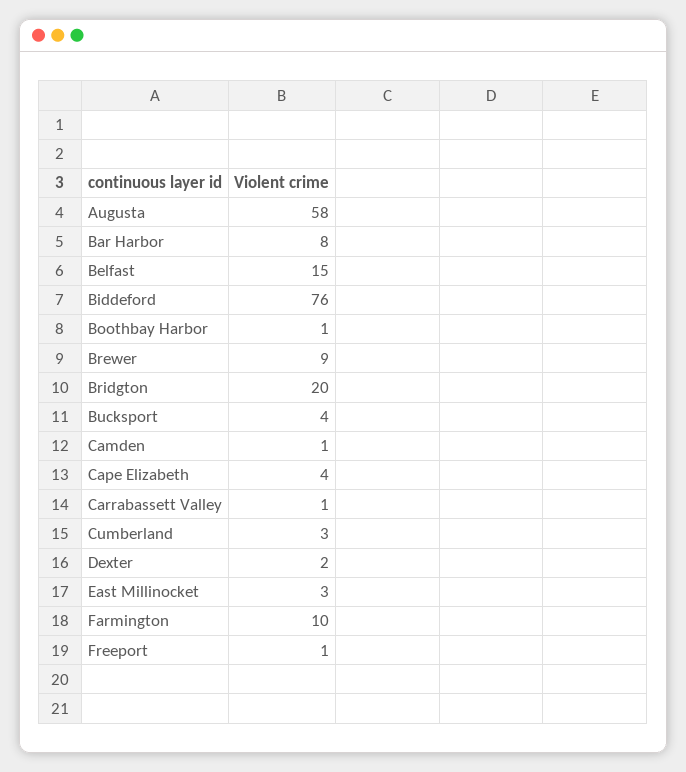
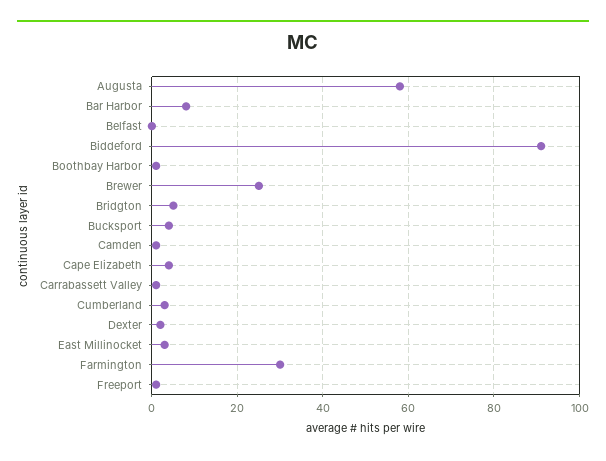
Belfast: 15 -> 0
Biddeford: 76 -> 90
Brewer: 9 -> 25
Bridgton: 20 -> 5
Farmington: 10 -> 30

